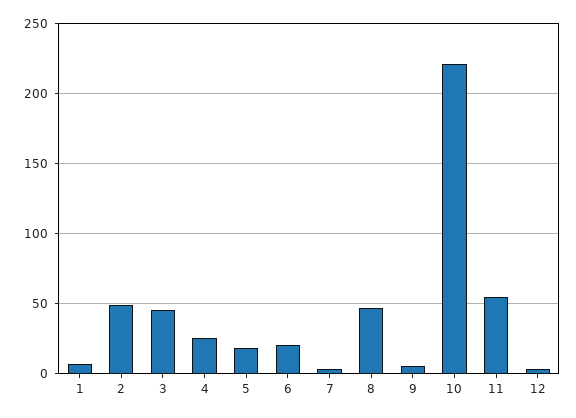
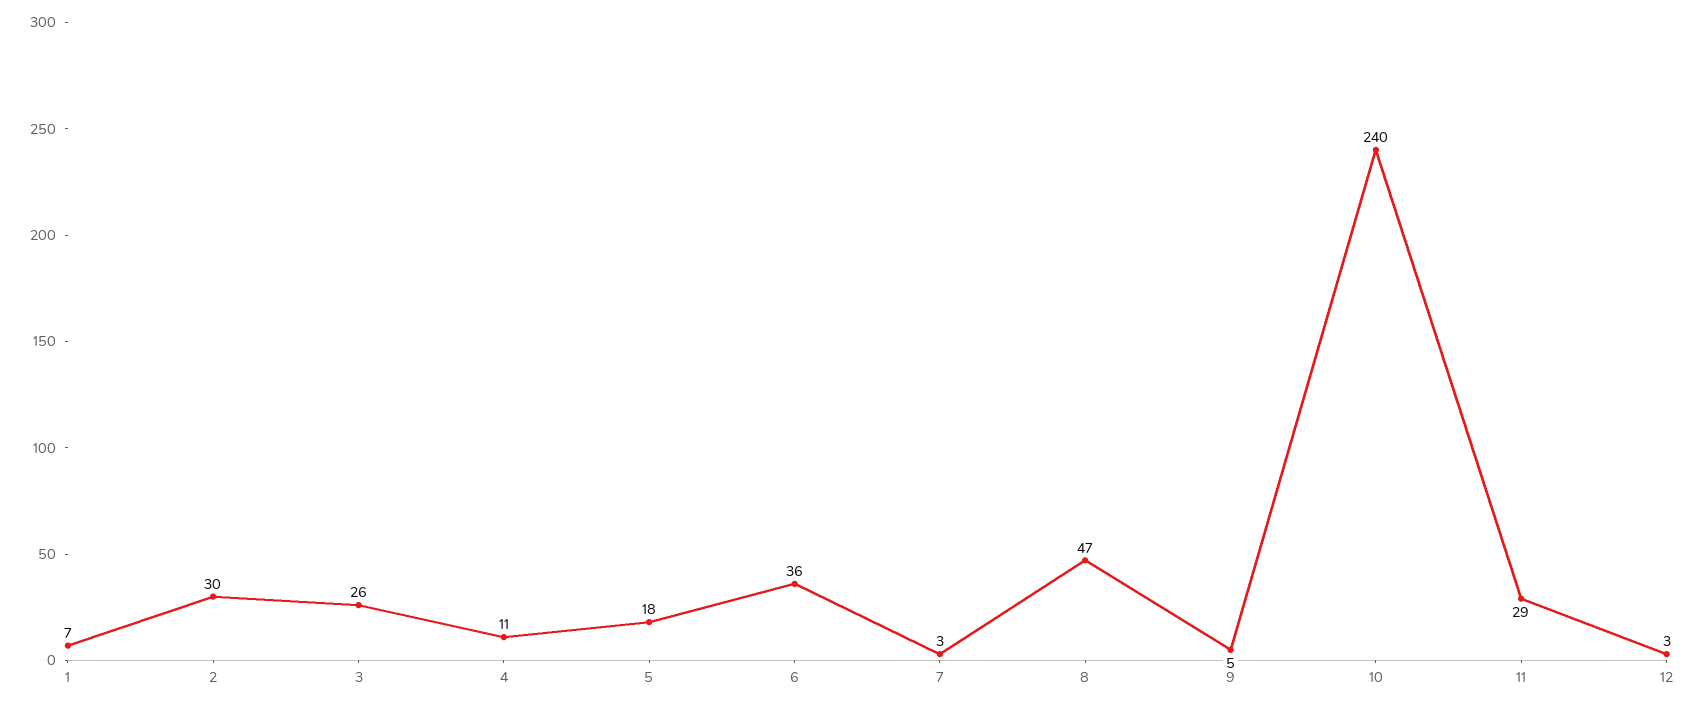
2: 50 -> 30
3: 45 -> 26
4: 25 -> 11
6: 20 -> 36
10: 220 -> 240
11: 55 -> 29

